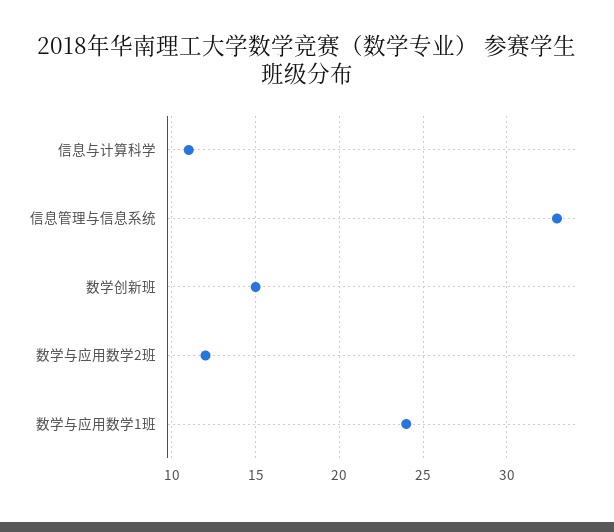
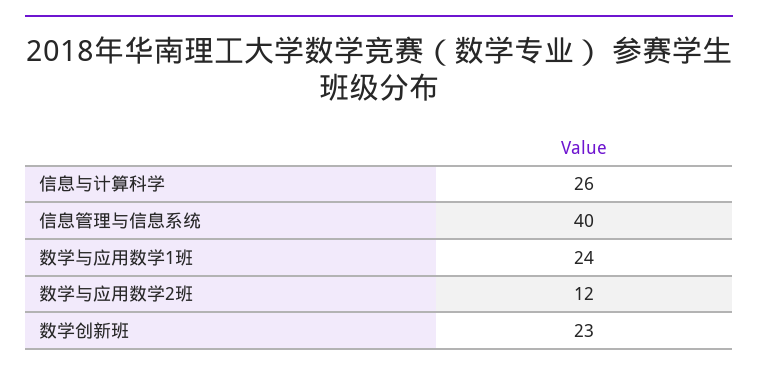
信息与计算科学: 11 -> 26
信息管理与信息系统: 33 -> 40
数学创新班: 15 -> 23

